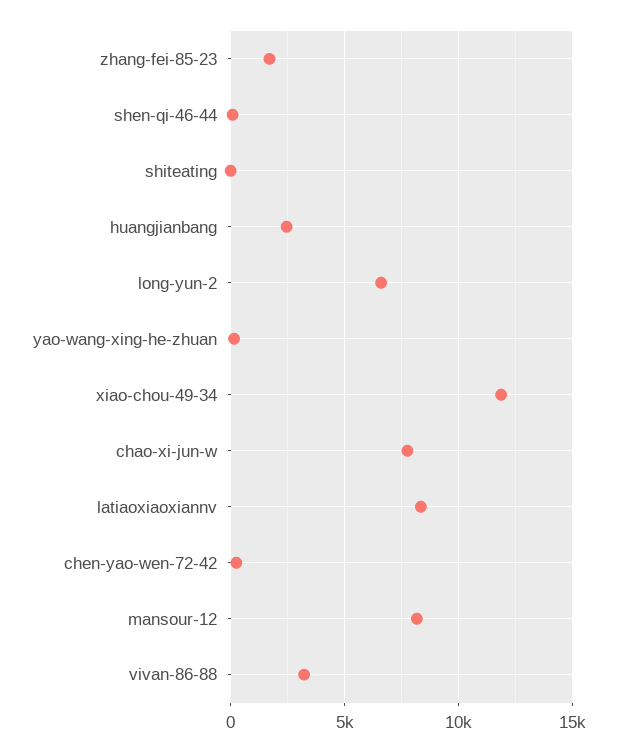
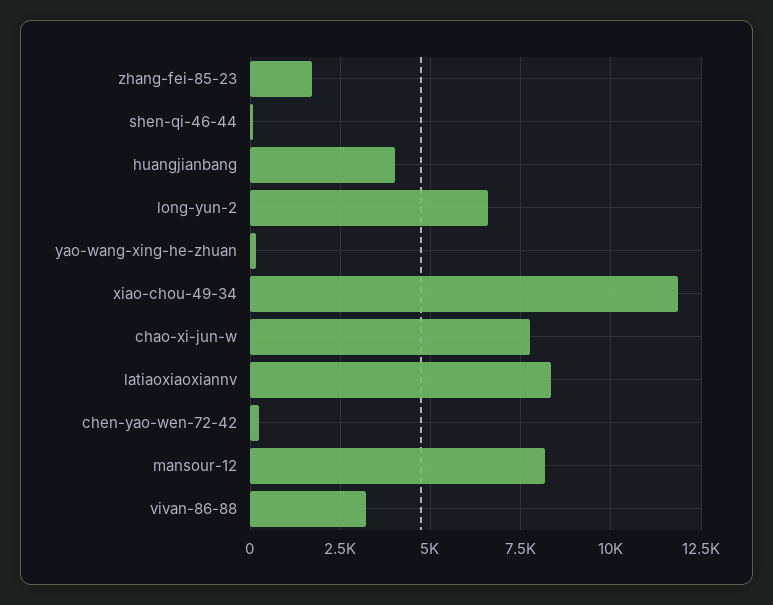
shiteating: 0 -> none
huangjianbang: 2500 -> 4000

